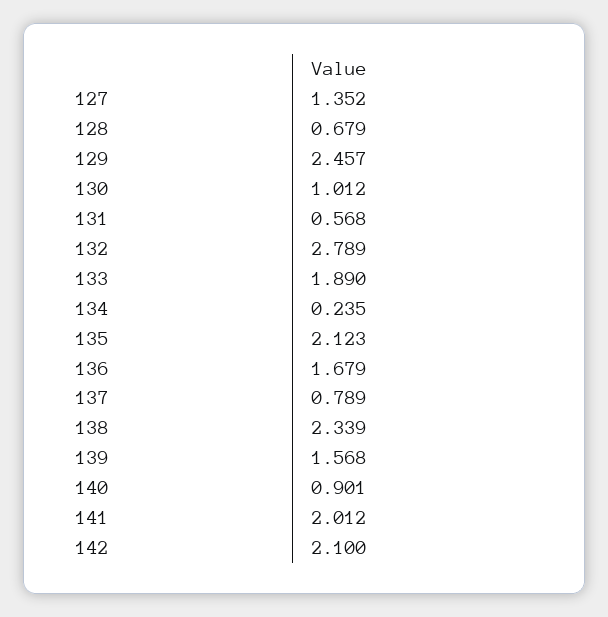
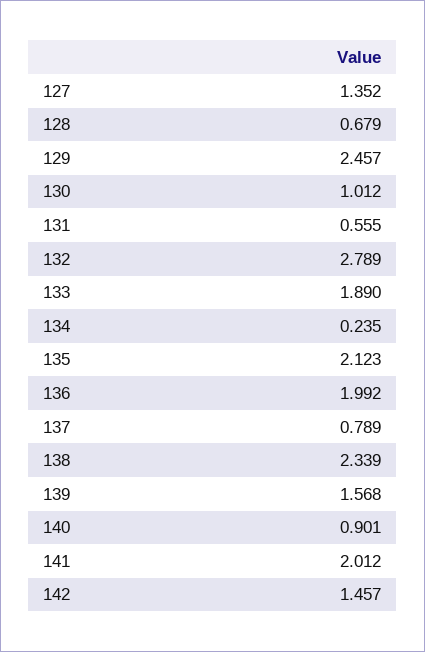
131: 0.568 -> 0.555
136: 1.679 -> 1.992
142: 2.1 -> 1.457

